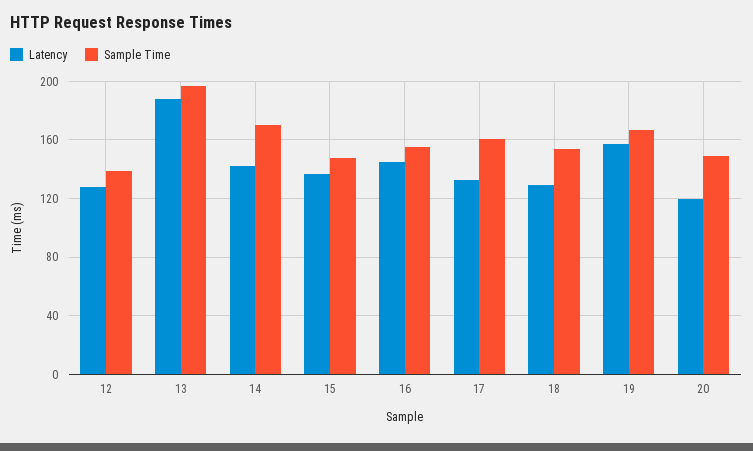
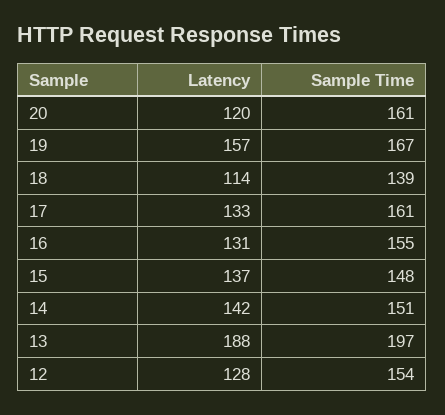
Sample Time, 12: 140 -> 154
Sample Time, 14: 170 -> 151
Latency, 16: 145 -> 131
Latency, 18: 130 -> 114
Sample Time, 18: 155 -> 139
Sample Time, 20: 150 -> 161

